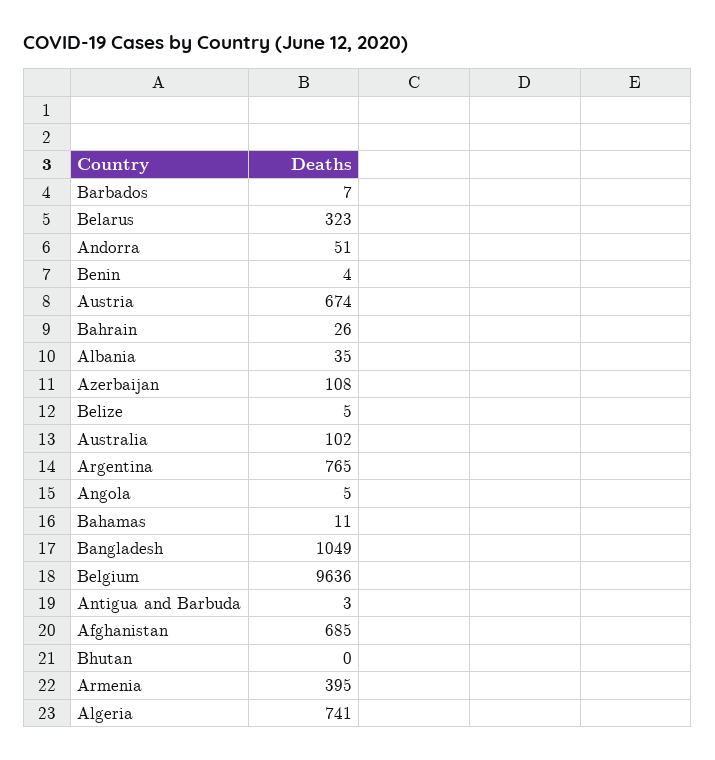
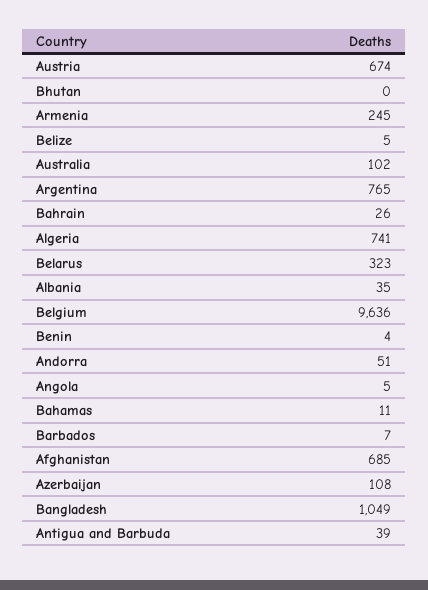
Antigua and Barbuda: 3 -> 39
Armenia: 395 -> 245

